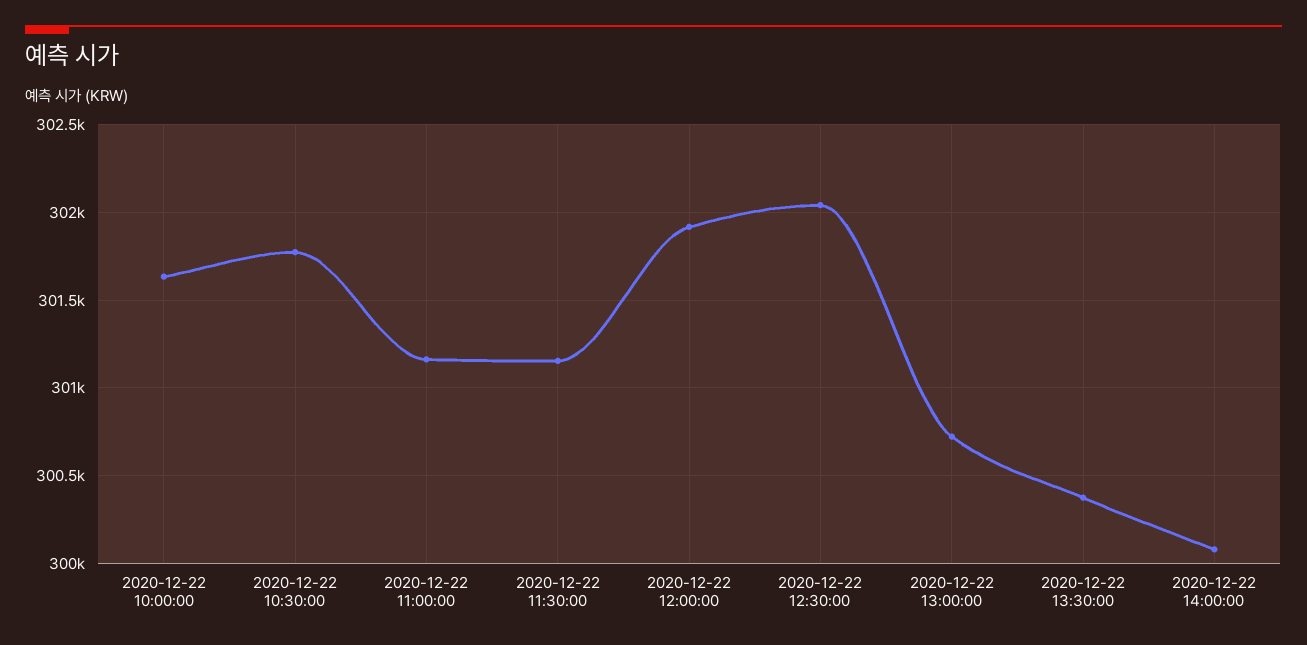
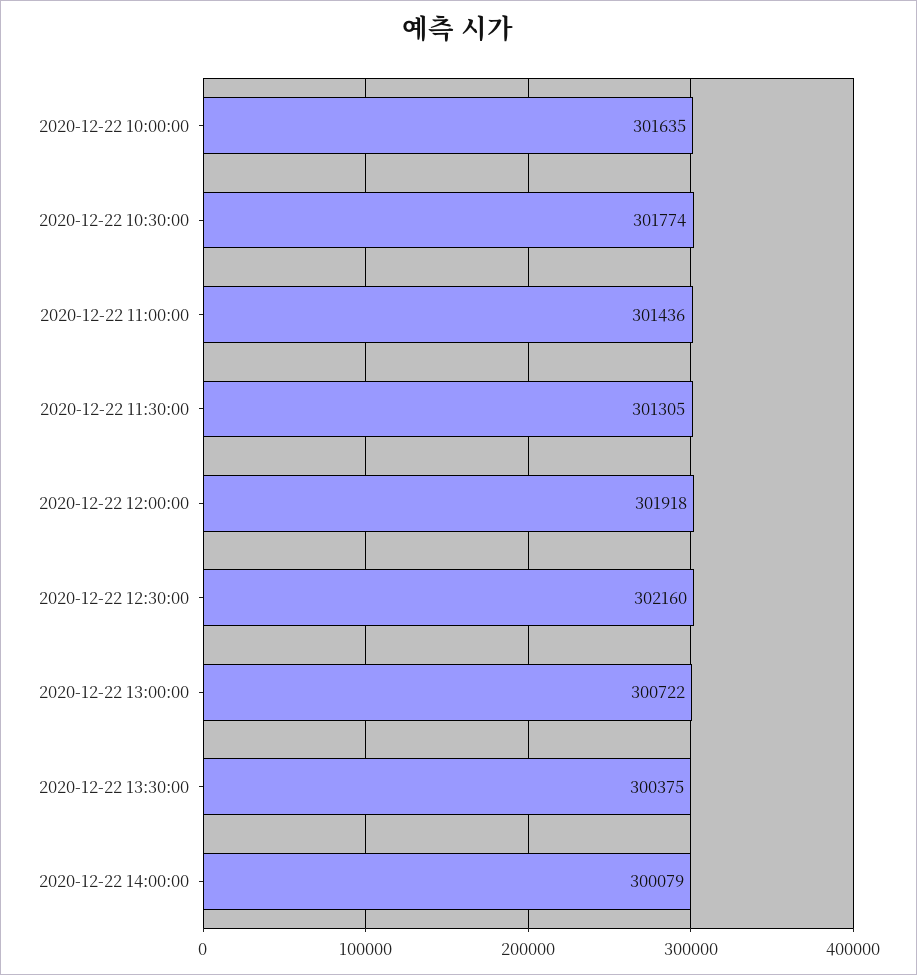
2020-12-22 11:00:00: 301150 -> 301436
2020-12-22 11:30:00: 301150 -> 301305
2020-12-22 12:30:00: 302050 -> 302160

